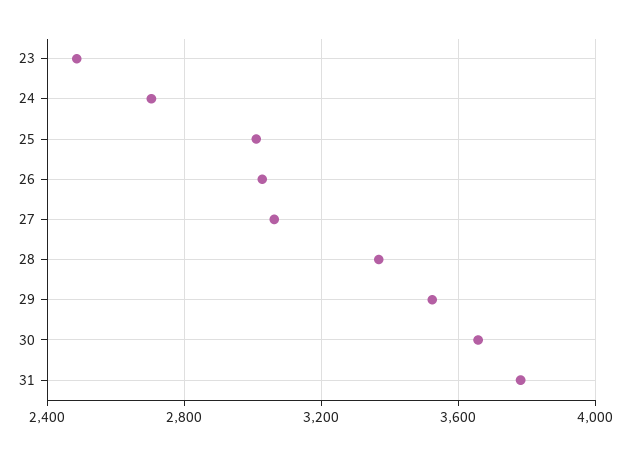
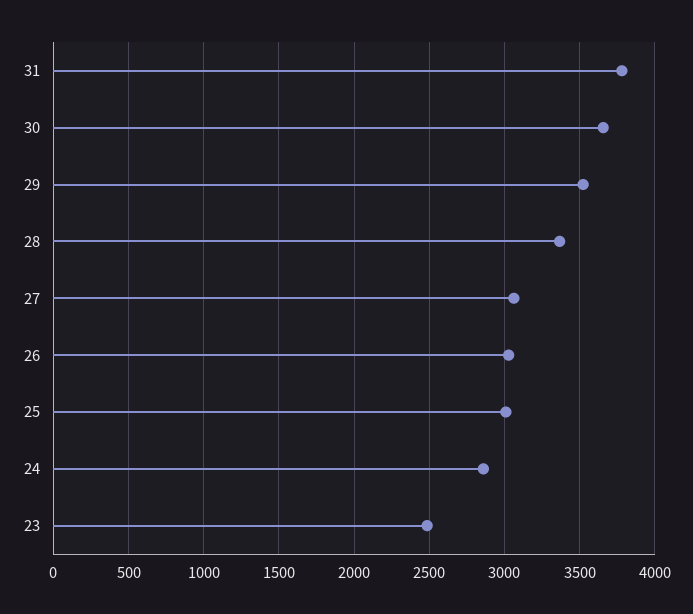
24: 2700 -> 2850

